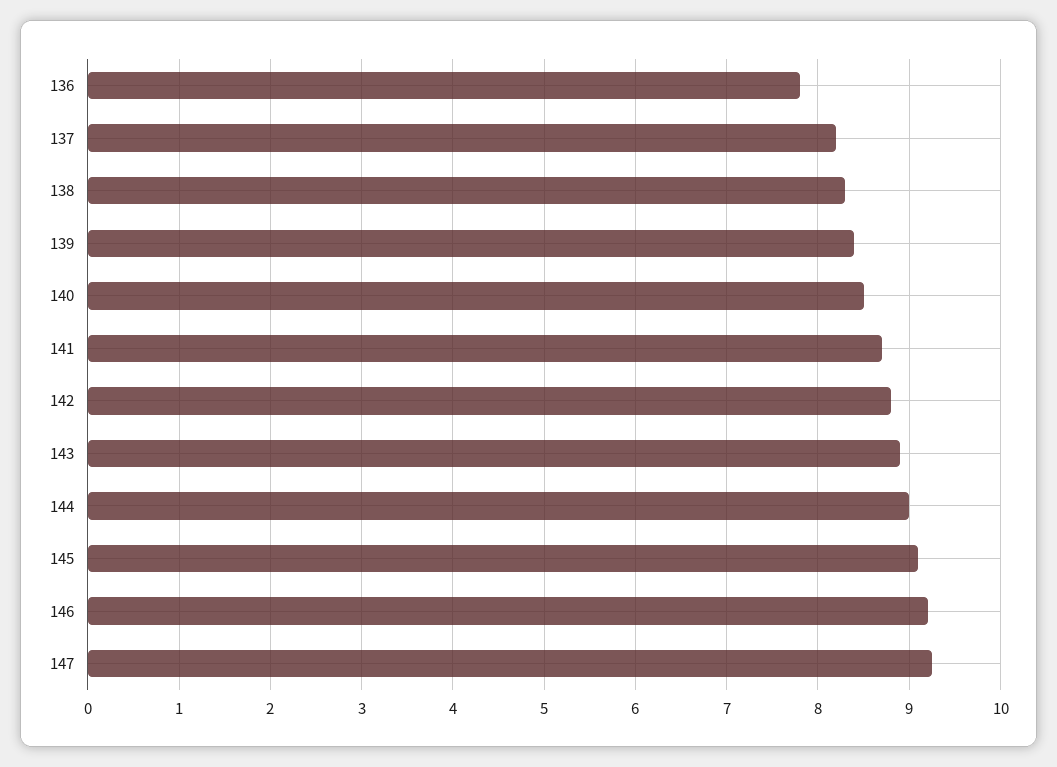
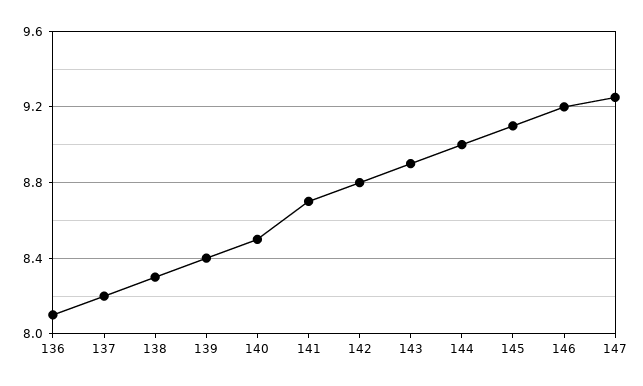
136: 7.8 -> 8.1

